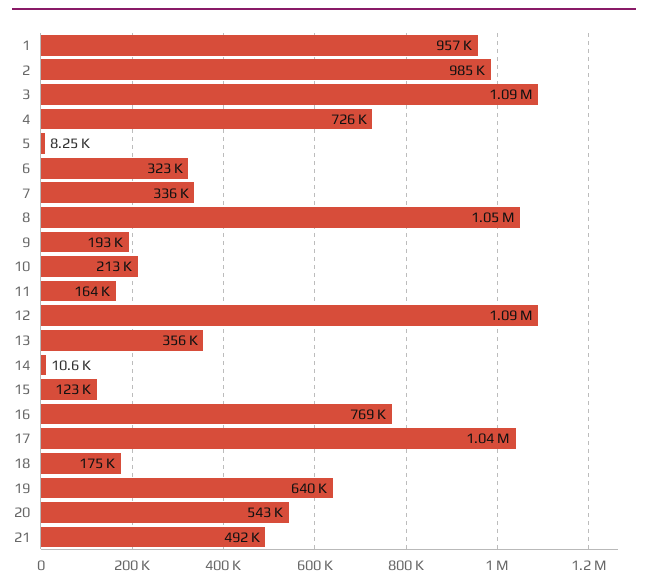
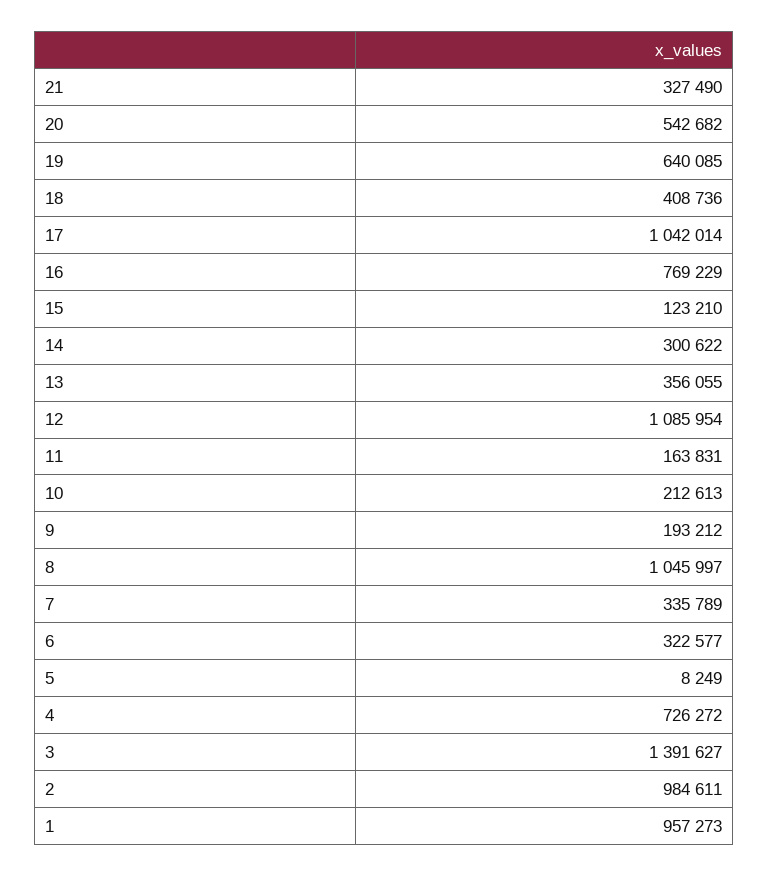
3: 1090000 -> 1391627
14: 10600 -> 300622
18: 175000 -> 408736
21: 492000 -> 327490

